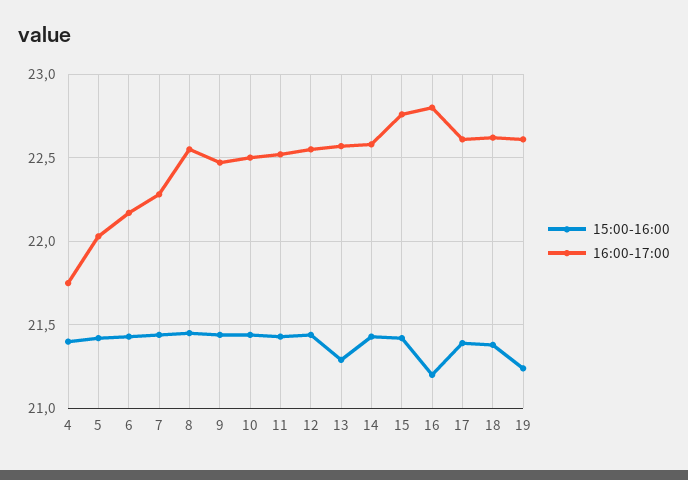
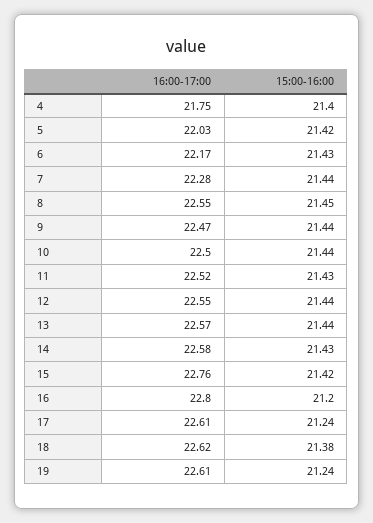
15:00-16:00, 13: 21.3 -> 21.44
15:00-16:00, 17: 21.4 -> 21.24

